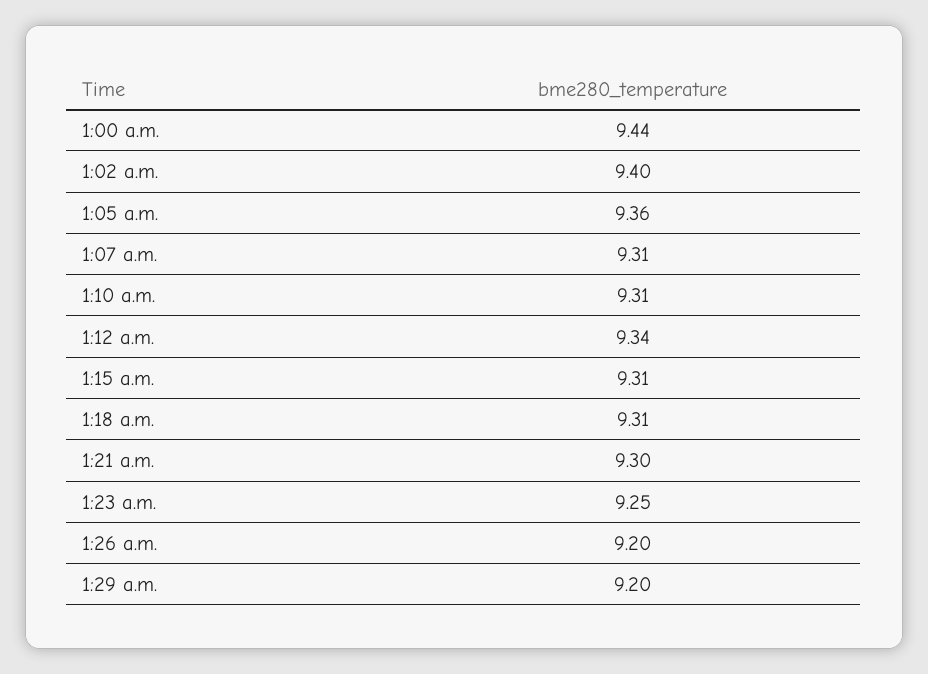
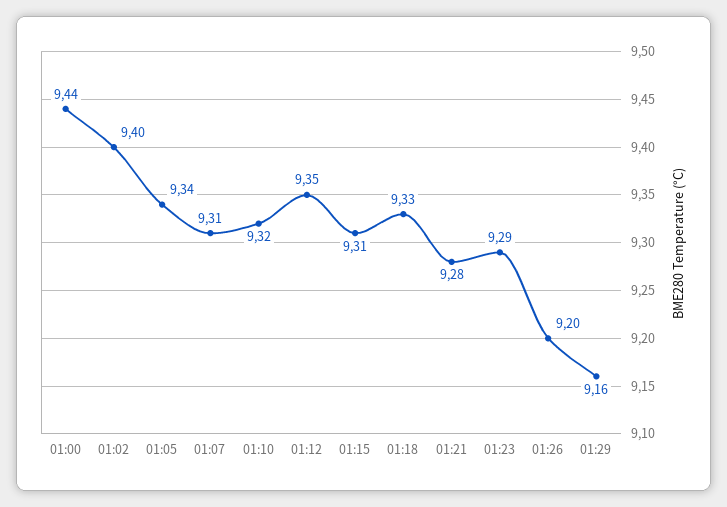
1:05 a.m.: 9.36 -> 9.34
1:10 a.m.: 9.31 -> 9.32
1:12 a.m.: 9.34 -> 9.35
1:18 a.m.: 9.31 -> 9.33
1:21 a.m.: 9.3 -> 9.28
1:23 a.m.: 9.25 -> 9.29
1:29 a.m.: 9.2 -> 9.16

